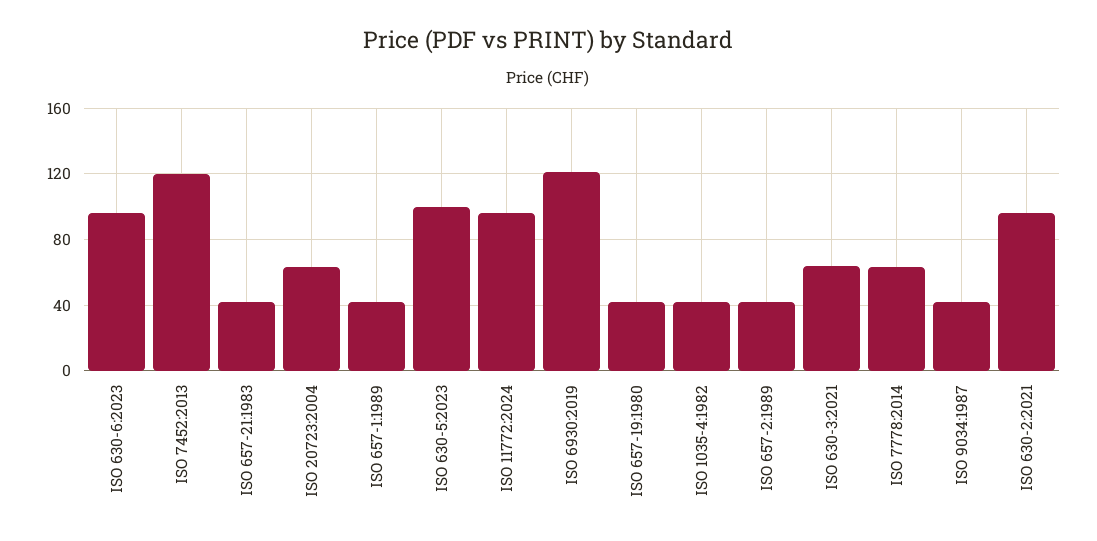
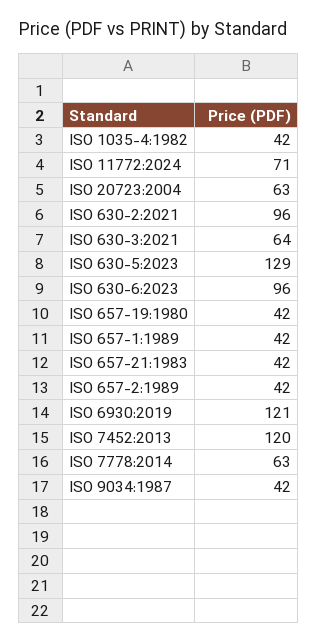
ISO 630-5:2023: 100 -> 129
ISO 11772:2024: 95 -> 71

